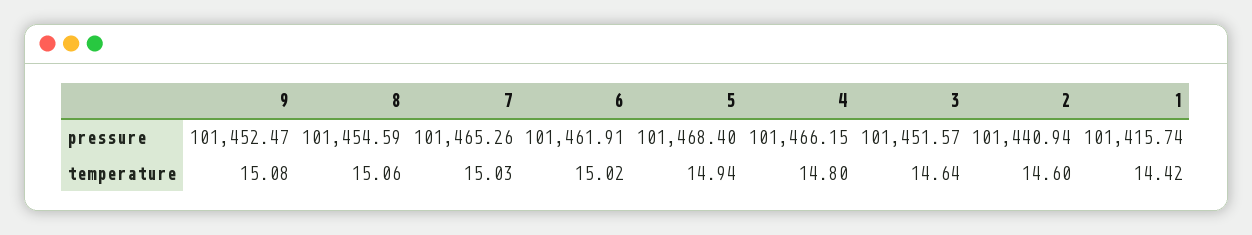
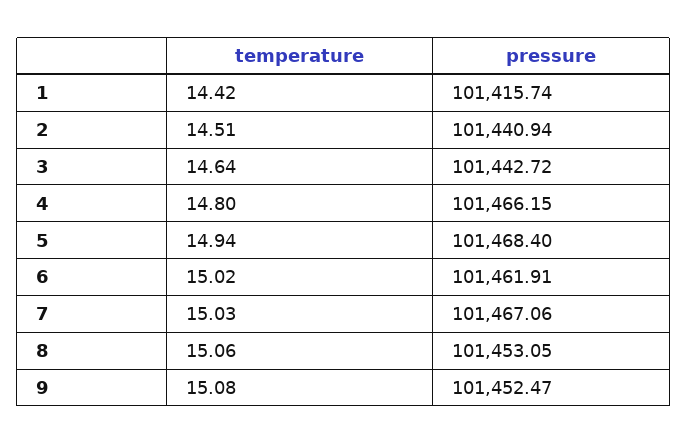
8, pressure: 101454.59 -> 101453.05
7, pressure: 101465.26 -> 101467.06
3, pressure: 101451.57 -> 101442.72
2, temperature: 14.6 -> 14.51

